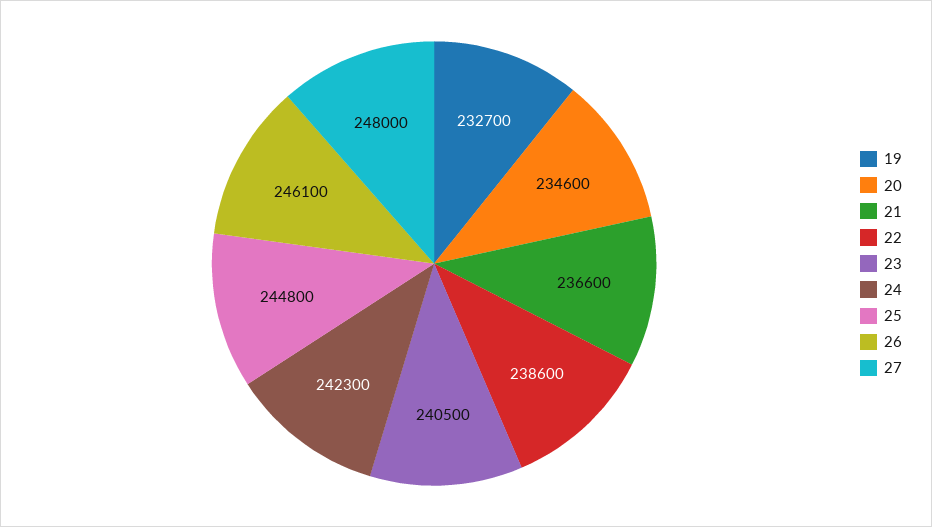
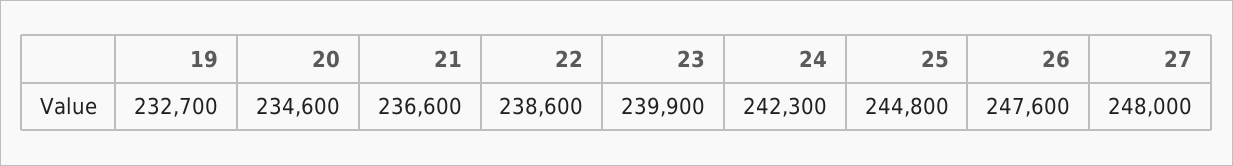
23: 240500 -> 239900
26: 246100 -> 247600

